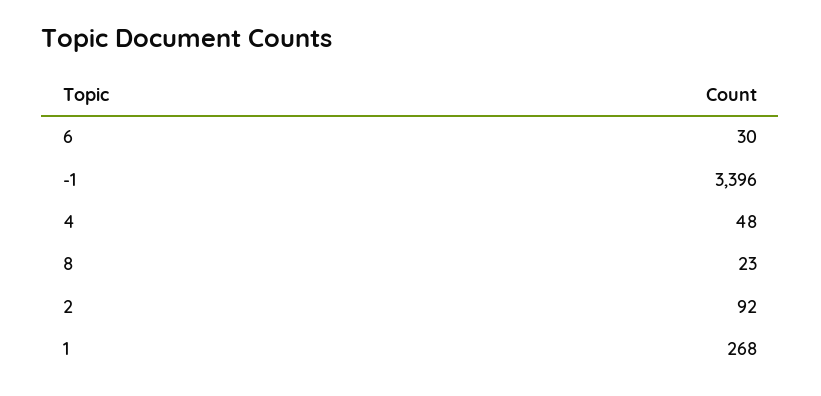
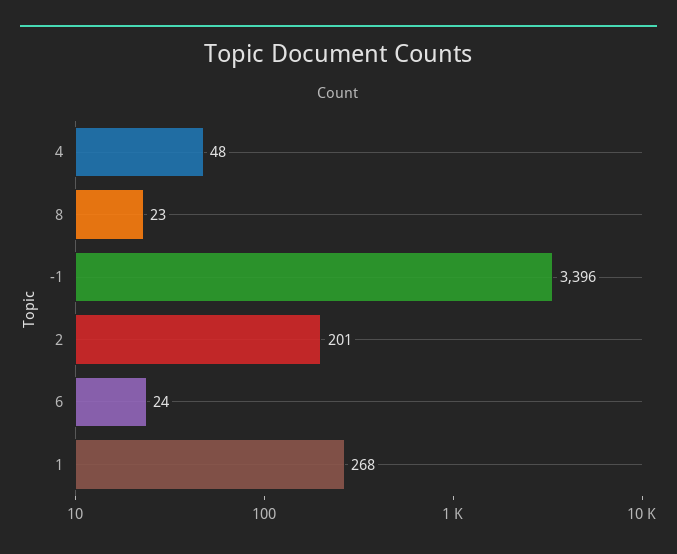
6: 30 -> 24
2: 92 -> 201

